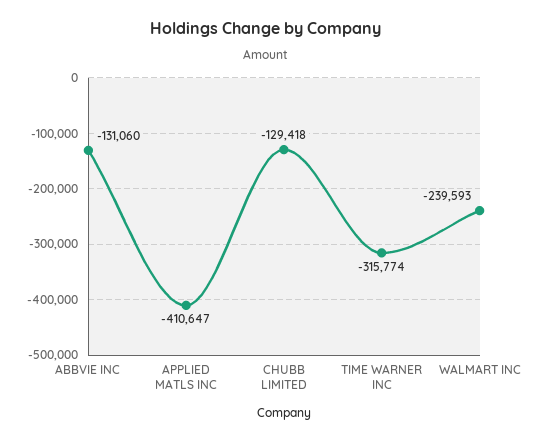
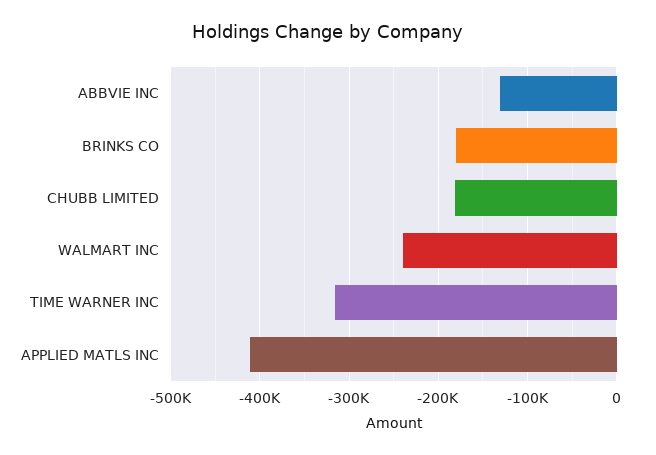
CHUBB LIMITED: -129418 -> -180000
BRINKS CO: none -> -180000

